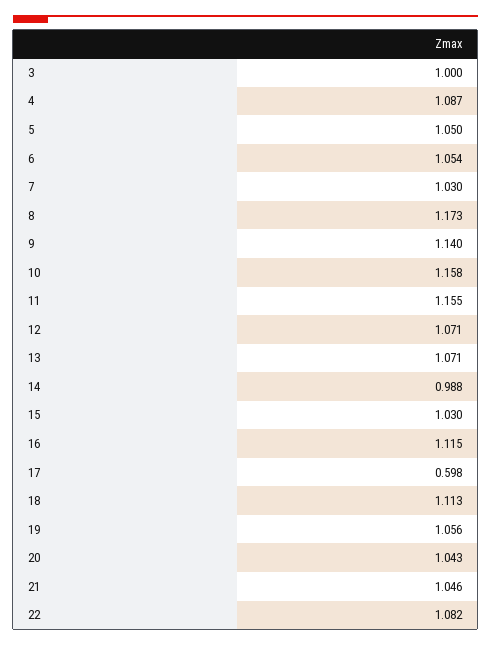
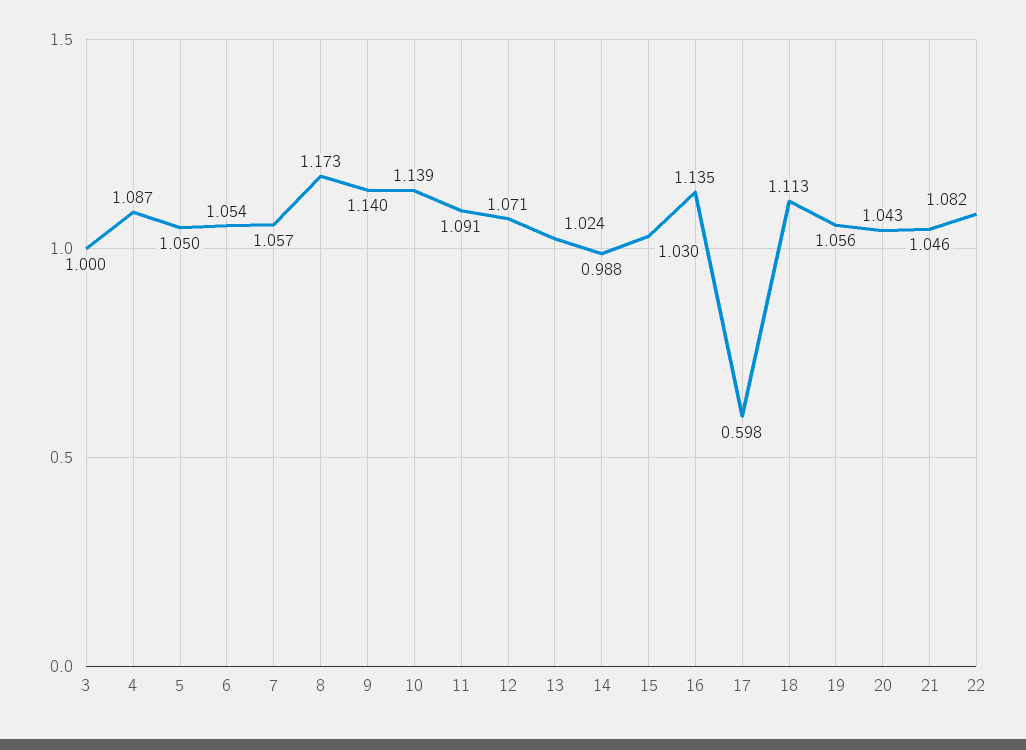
7: 1.03 -> 1.057
10: 1.158 -> 1.139
11: 1.155 -> 1.091
13: 1.071 -> 1.024
16: 1.115 -> 1.135

